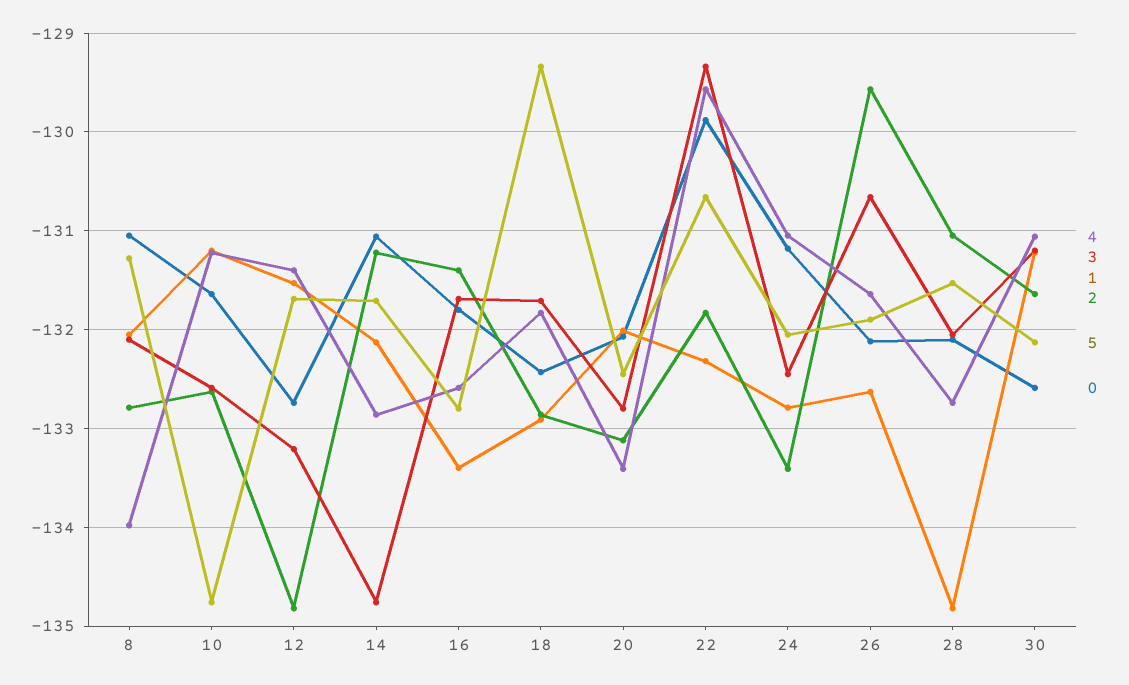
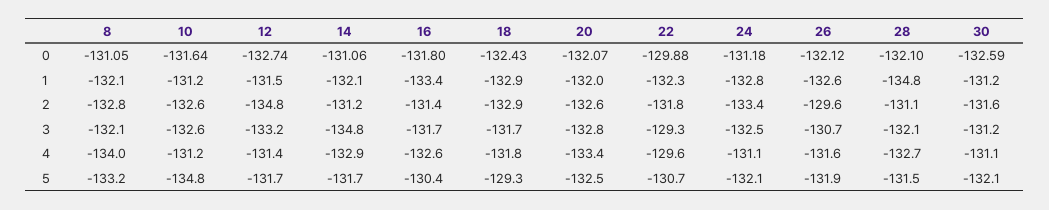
5, 8: -131.3 -> -133.2
5, 16: -132.8 -> -130.4
2, 20: -133.1 -> -132.6

